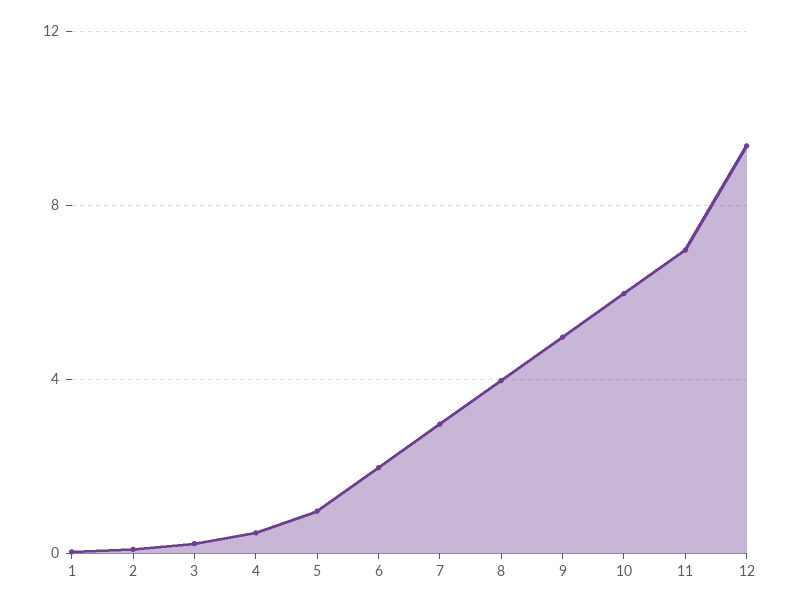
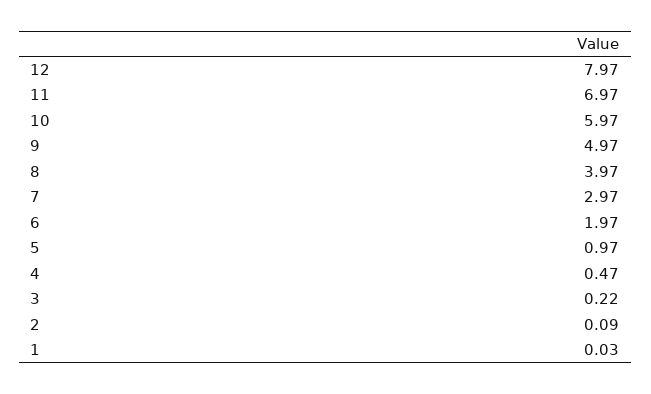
12: 9.5 -> 7.97

